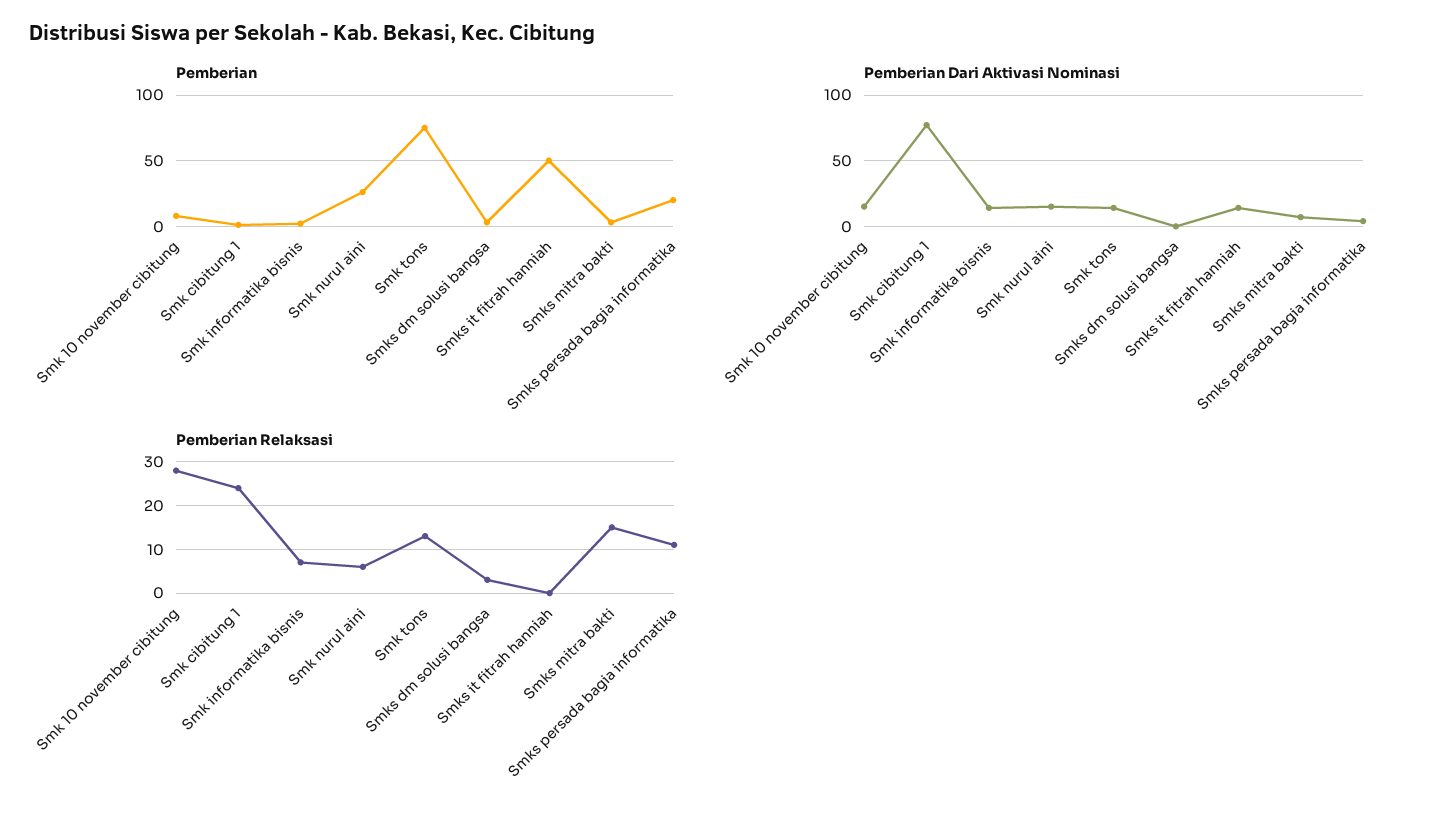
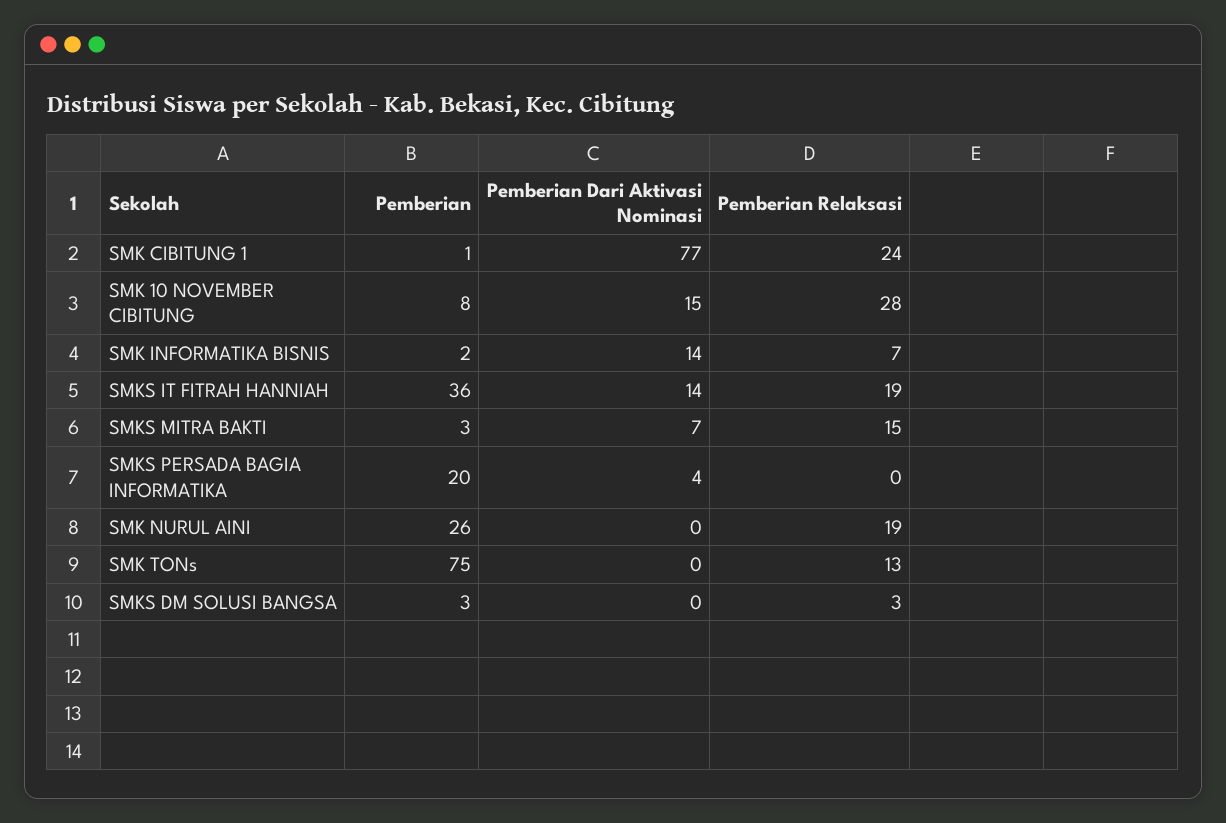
Pemberian, Smks it fitrah hanniah: 50 -> 36
Pemberian Dari Aktivasi Nominasi, Smk nurul aini: 15 -> 0
Pemberian Dari Aktivasi Nominasi, Smk tons: 15 -> 0
Pemberian Relaksasi, Smk nurul aini: 5 -> 19
Pemberian Relaksasi, Smks it fitrah hanniah: 0 -> 19
Pemberian Relaksasi, Smks persada bagia informatika: 10 -> 0

